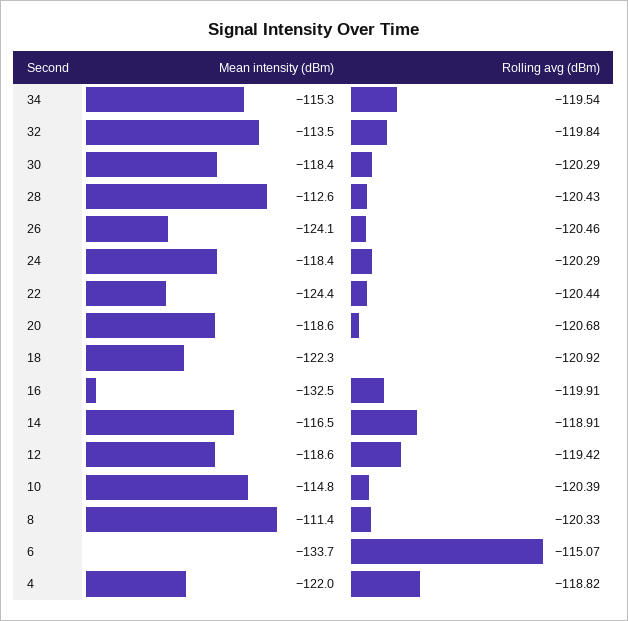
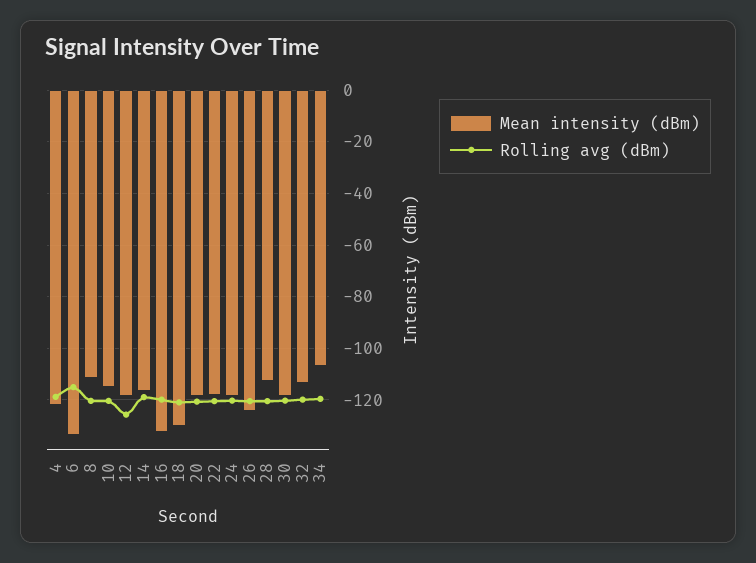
Mean intensity (dBm), 34: -115.3 -> -107.5
Mean intensity (dBm), 22: -124.4 -> -117.5
Mean intensity (dBm), 18: -122.3 -> -130
Rolling avg (dBm), 12: -119.42 -> -125

